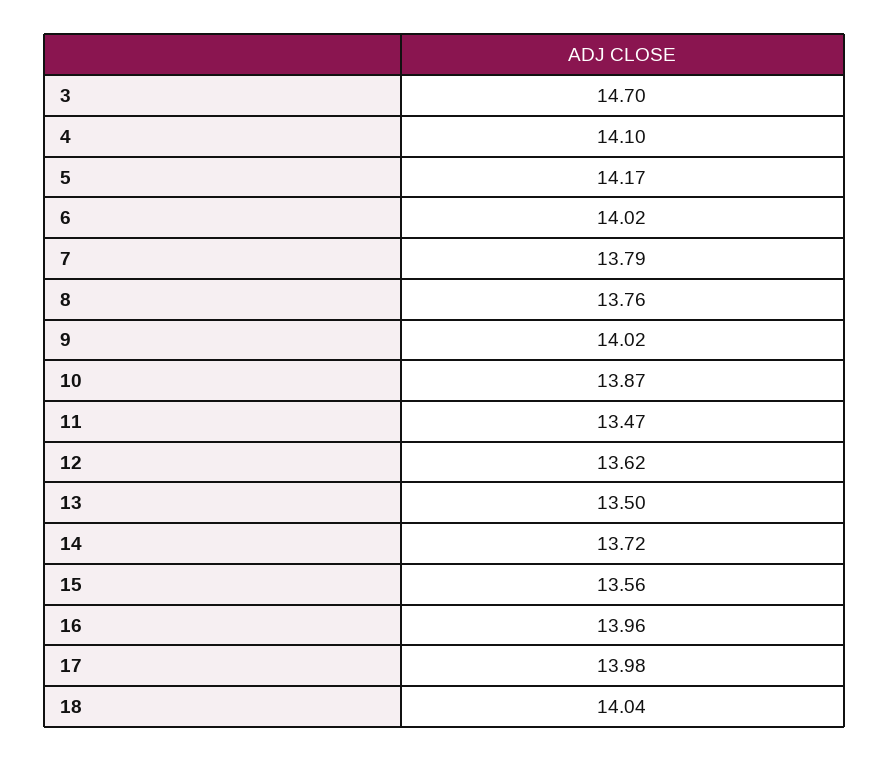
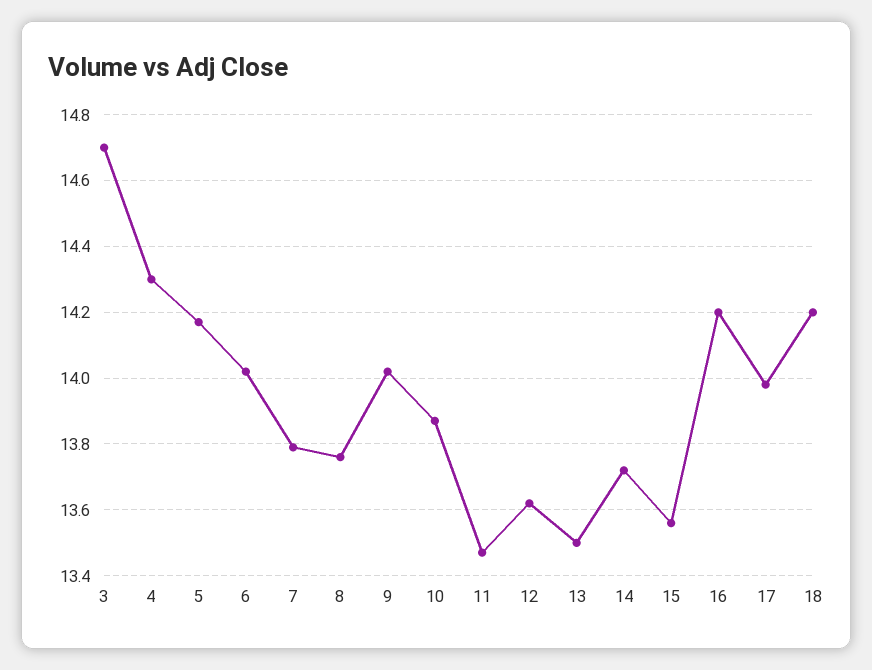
4: 14.1 -> 14.3
16: 13.96 -> 14.2
18: 14.04 -> 14.2

